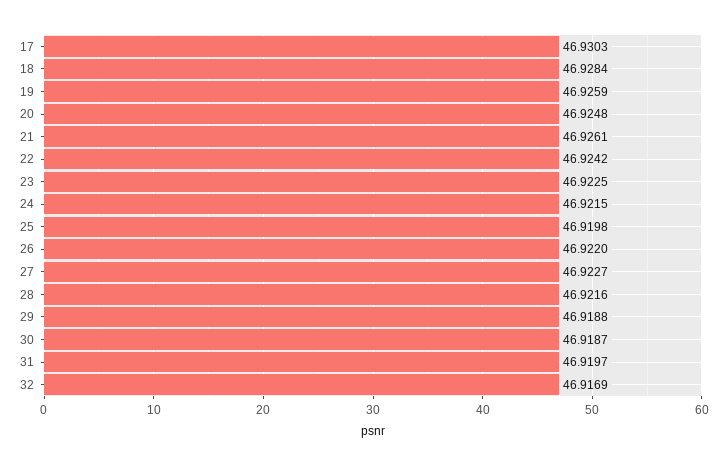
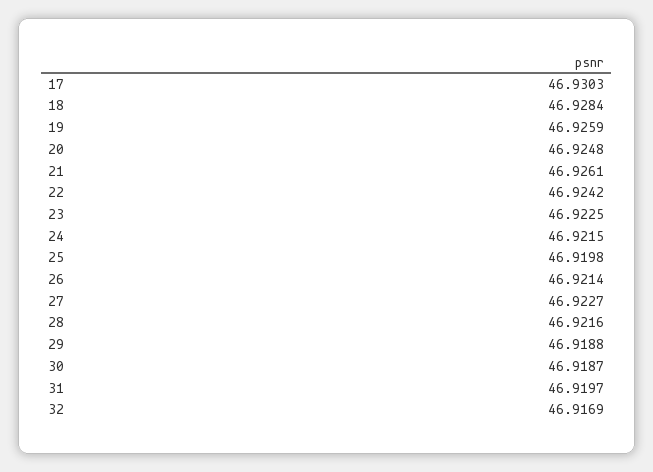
26: 46.922 -> 46.9214

